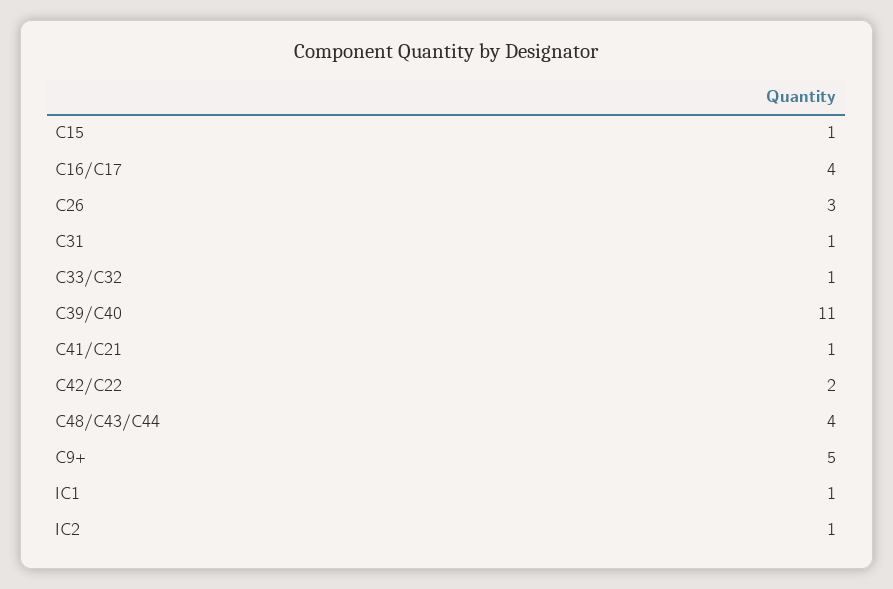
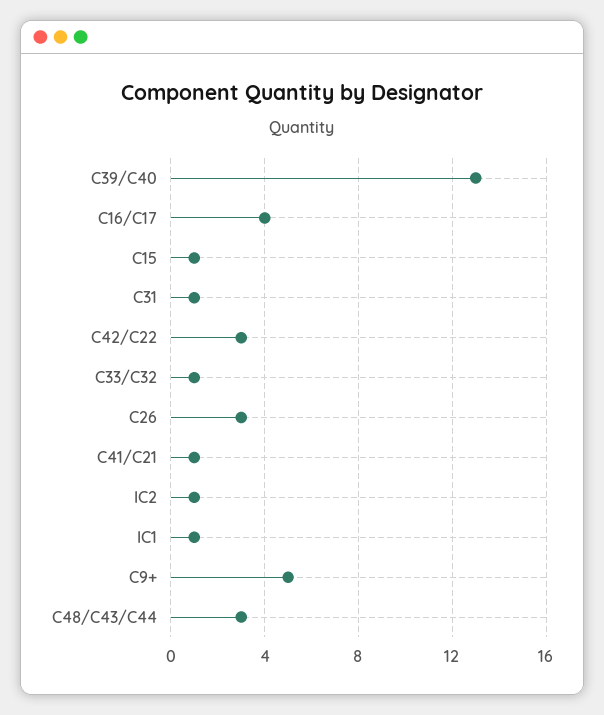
C39/C40: 11 -> 13
C42/C22: 2 -> 3
C48/C43/C44: 4 -> 3

